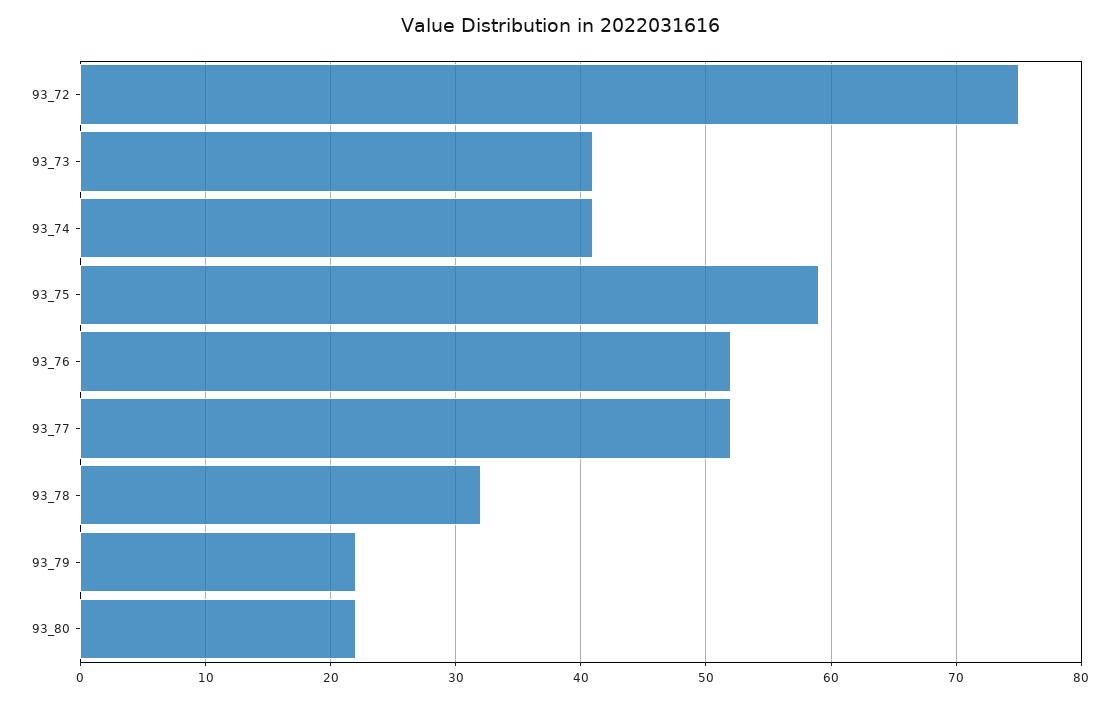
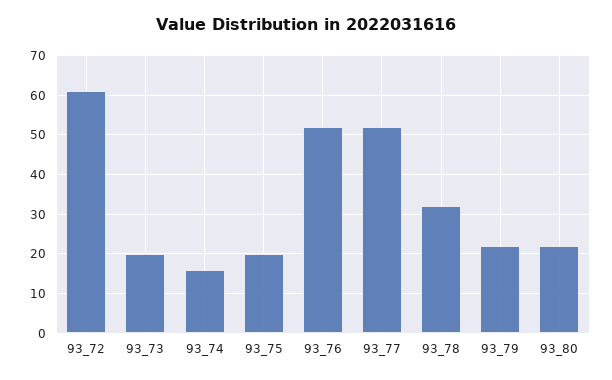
93_72: 75 -> 60
93_73: 41 -> 20
93_74: 41 -> 15
93_75: 59 -> 20

